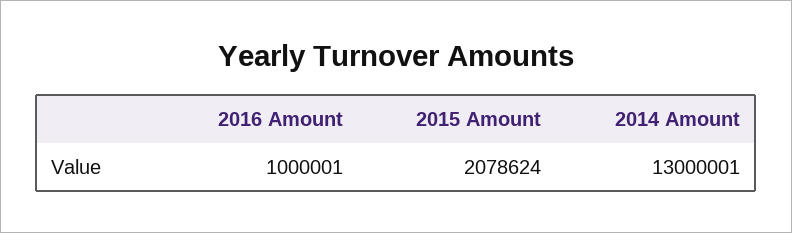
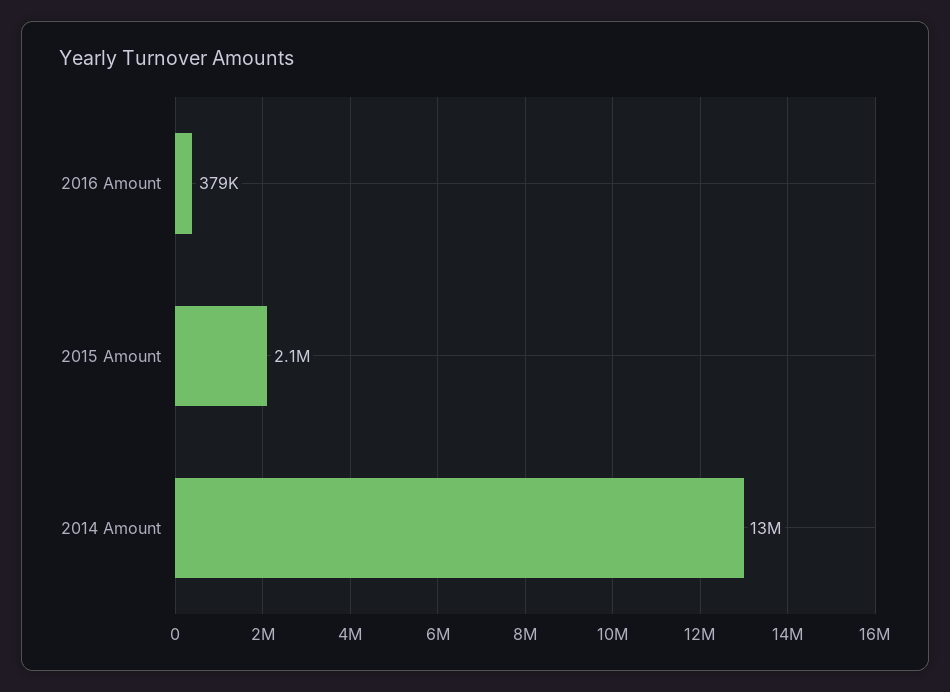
2016 Amount: 1000001 -> 379000

